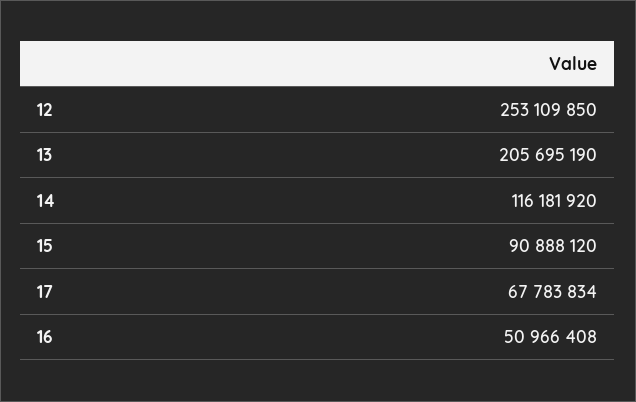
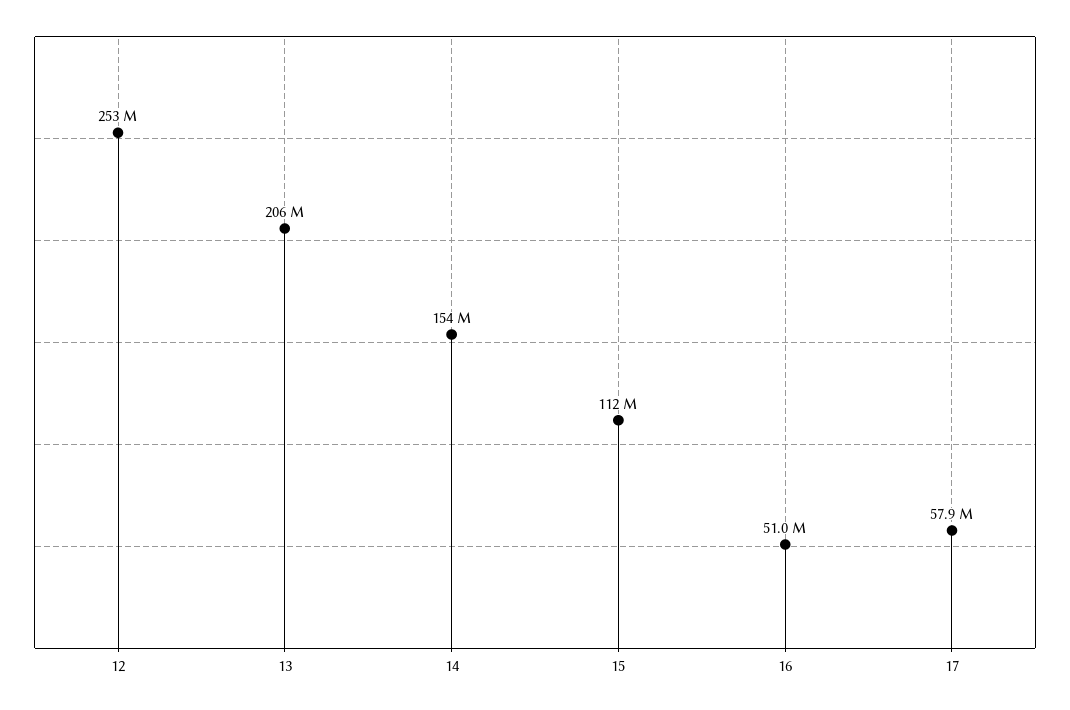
14: 116181920 -> 154000000
15: 90888120 -> 112000000
17: 67783834 -> 57900000

